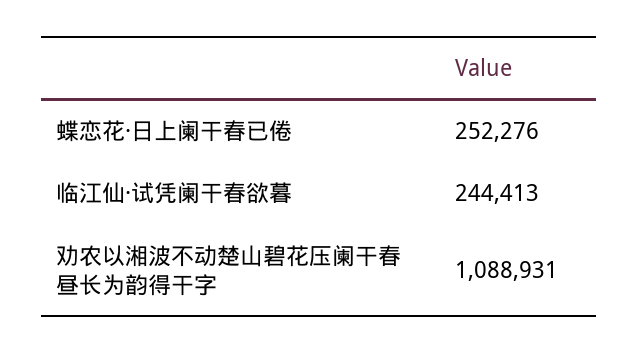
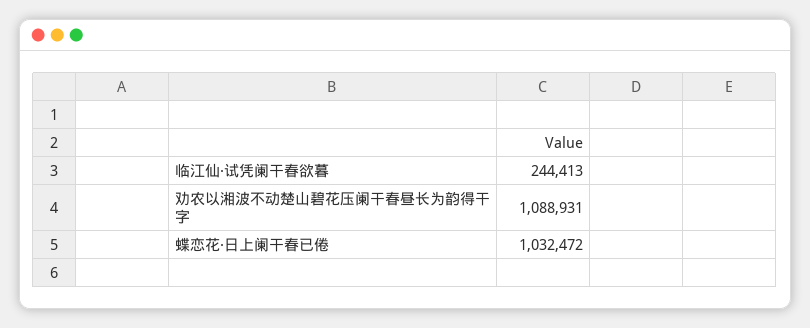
蝶恋花·日上阑干春已倦: 252276 -> 1032472

